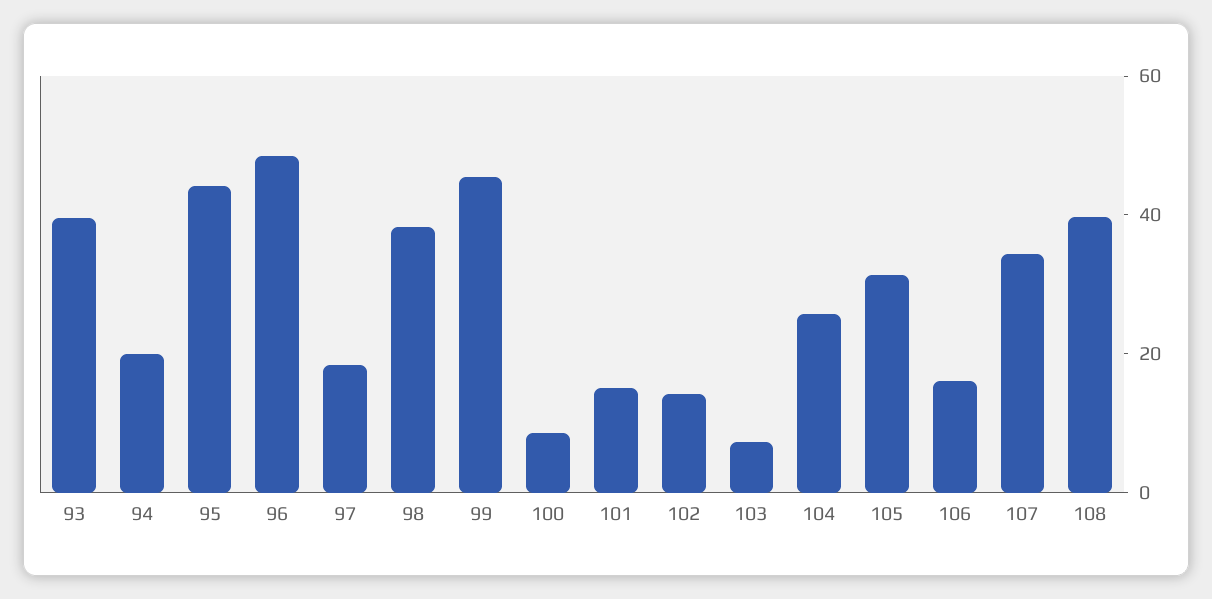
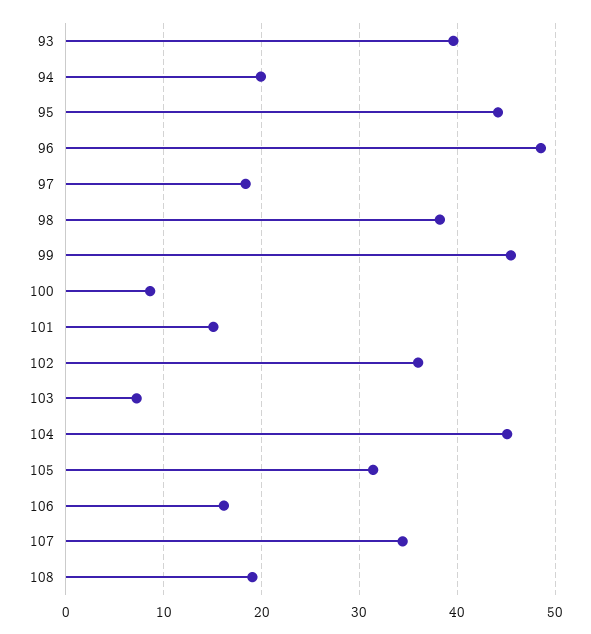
102: 15 -> 36
104: 25 -> 45
108: 40 -> 19

